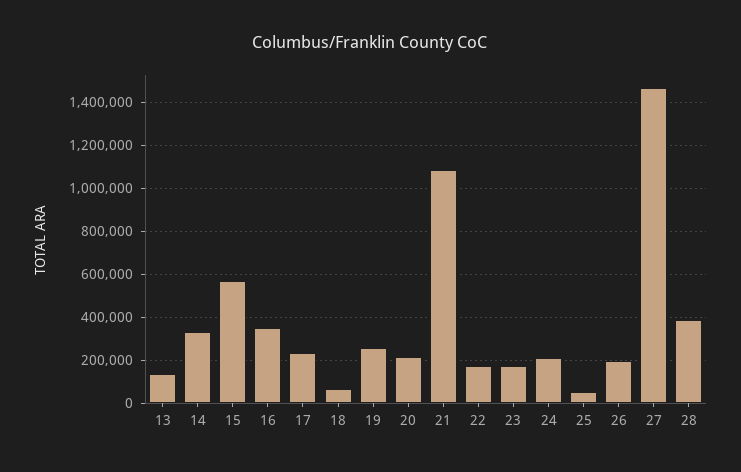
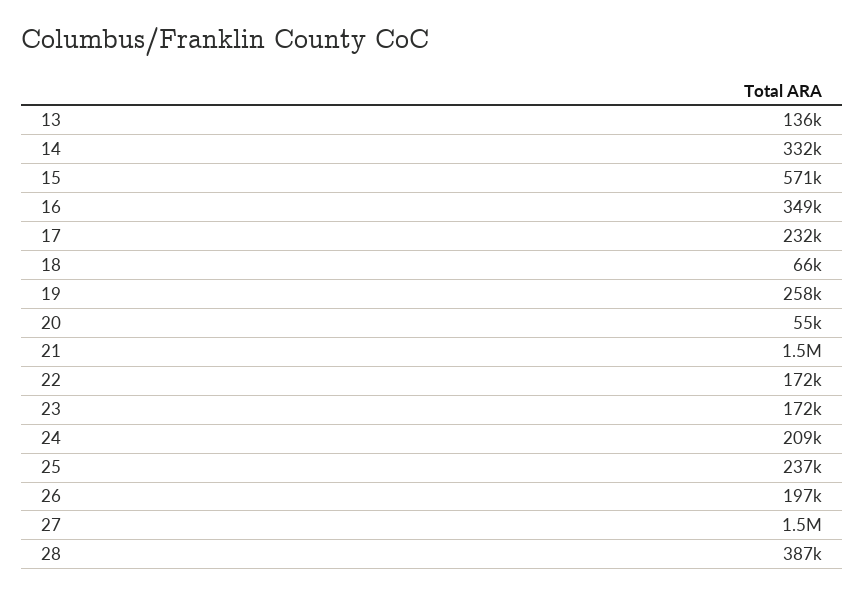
20: 200000 -> 55000
21: 1100000 -> 1500000
25: 50000 -> 237000

